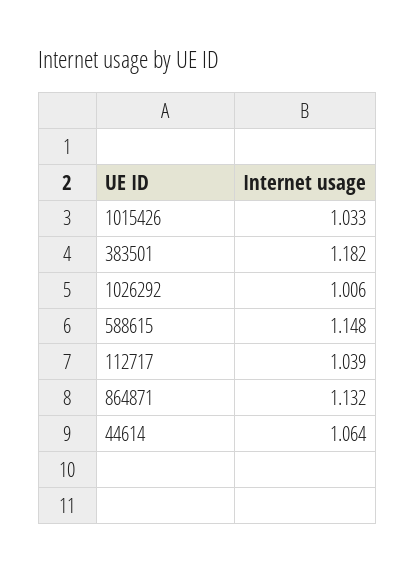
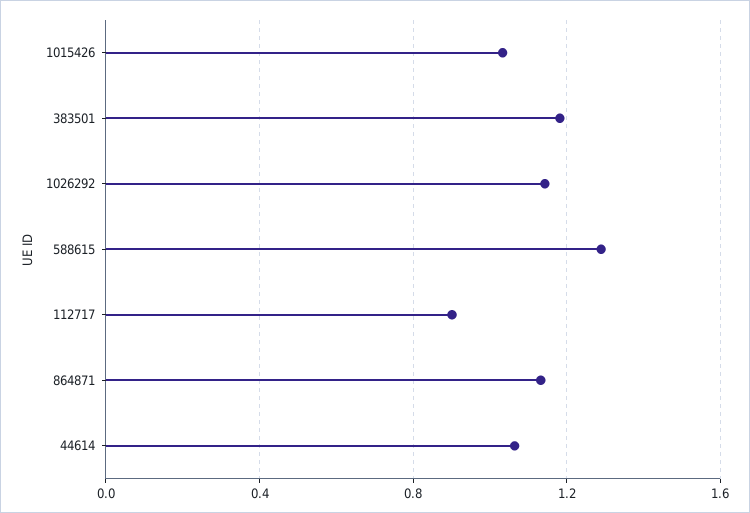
1026292: 1.006 -> 1.15
588615: 1.148 -> 1.3
112717: 1.039 -> 0.9

